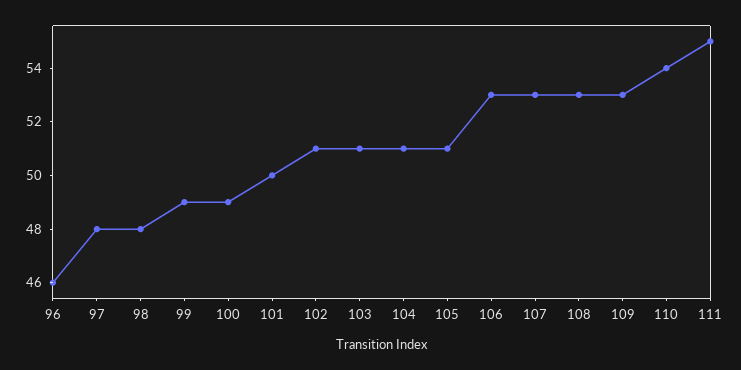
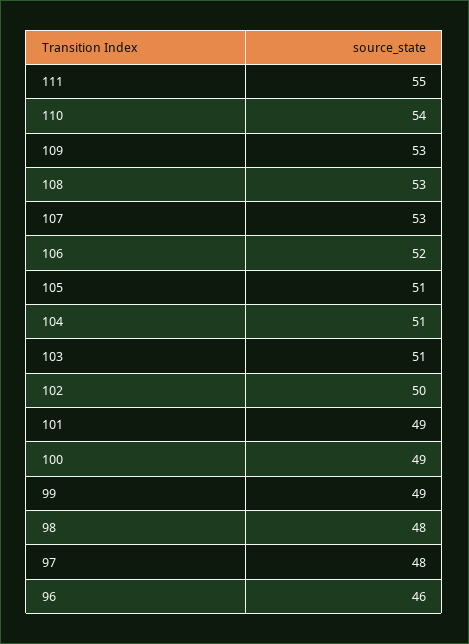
101: 50 -> 49
102: 51 -> 50
106: 53 -> 52

